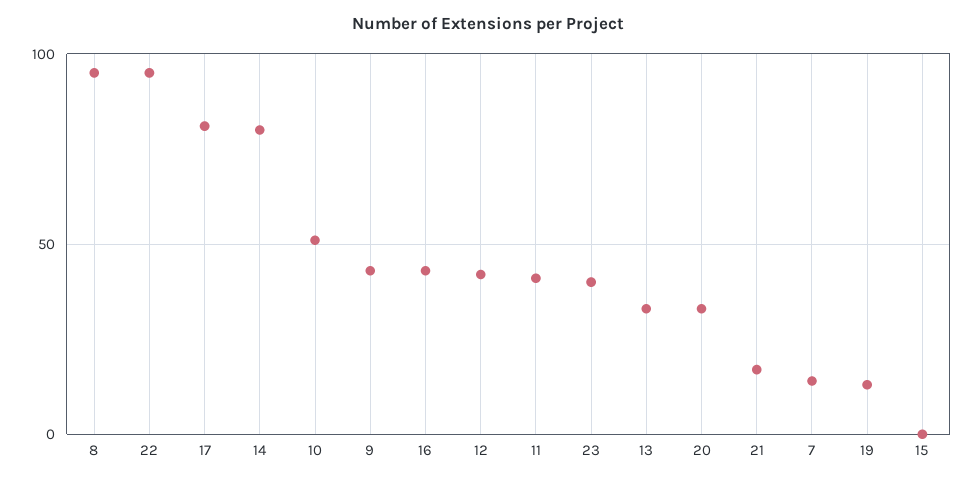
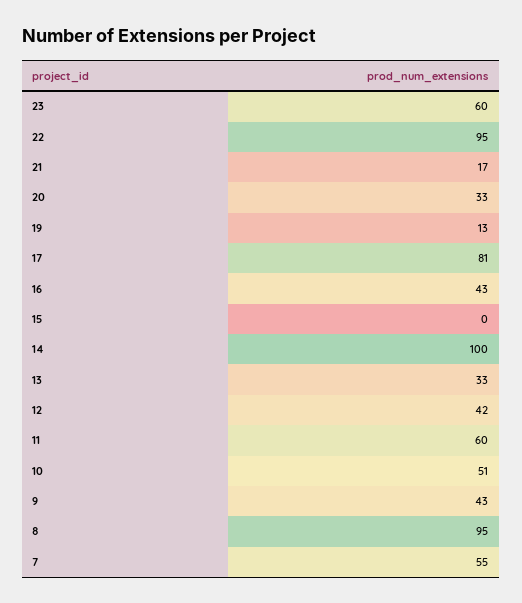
14: 80 -> 100
11: 40 -> 60
23: 40 -> 60
7: 15 -> 55

